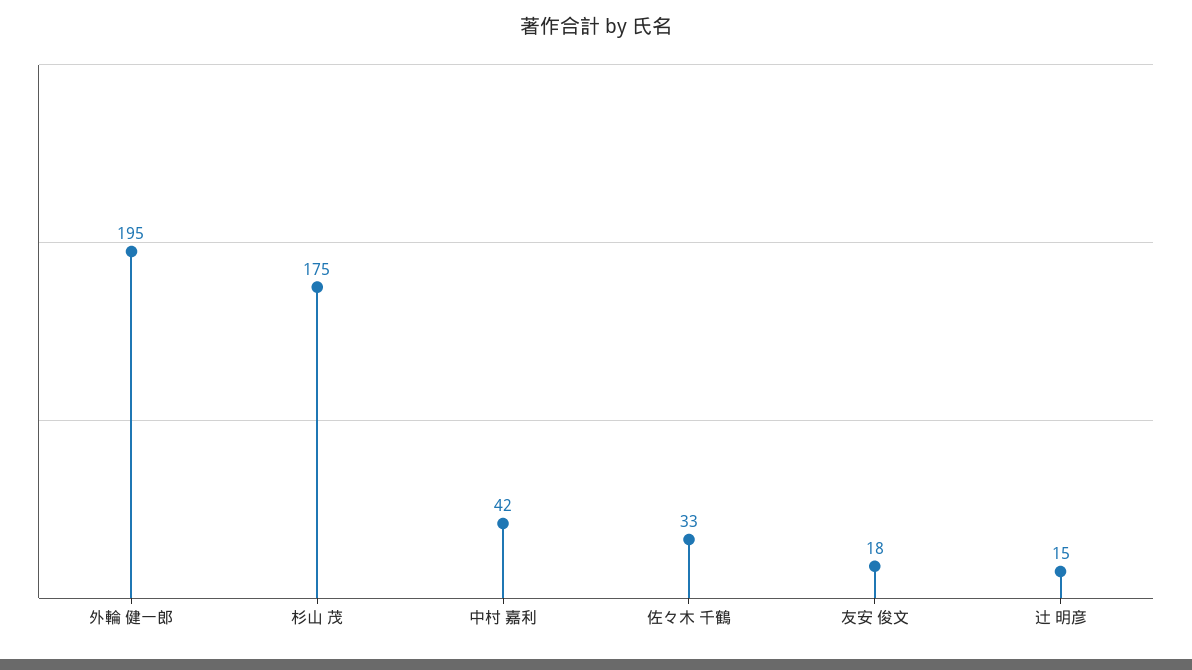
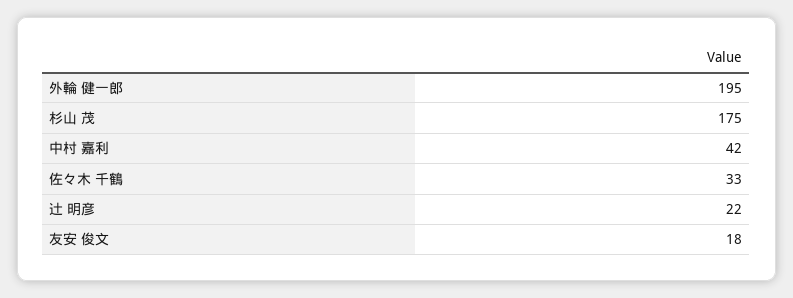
辻 明彦: 15 -> 22

